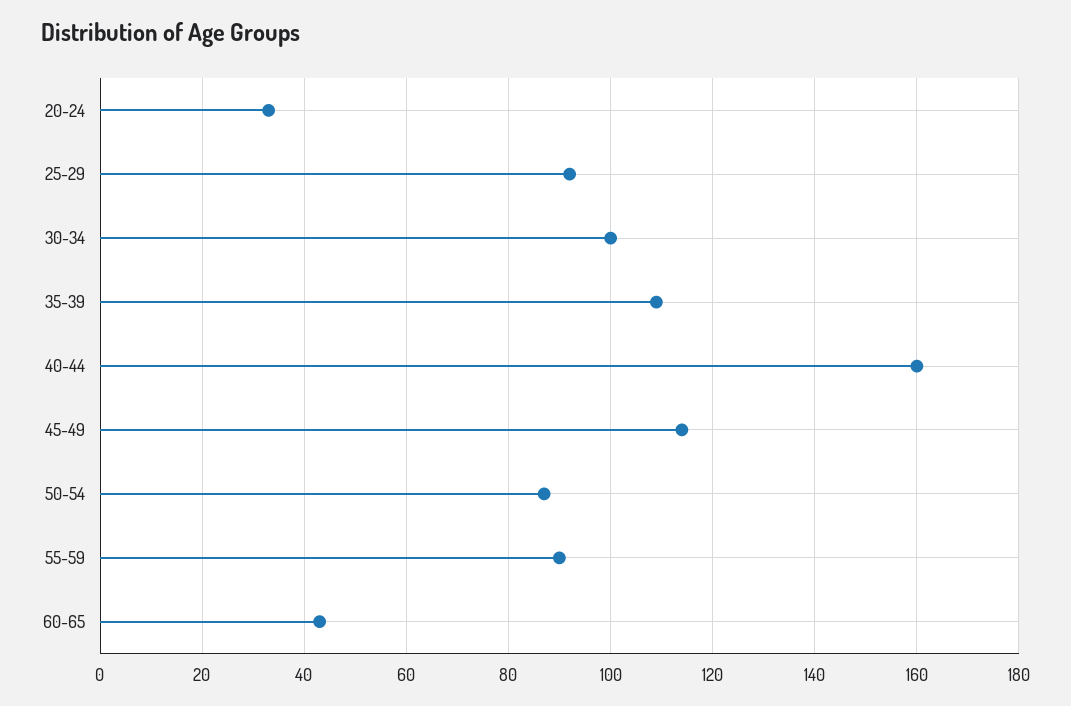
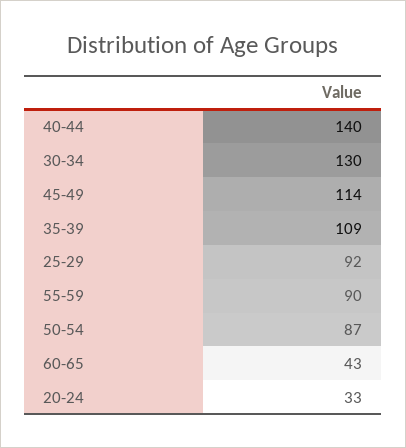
30-34: 100 -> 130
40-44: 160 -> 140

